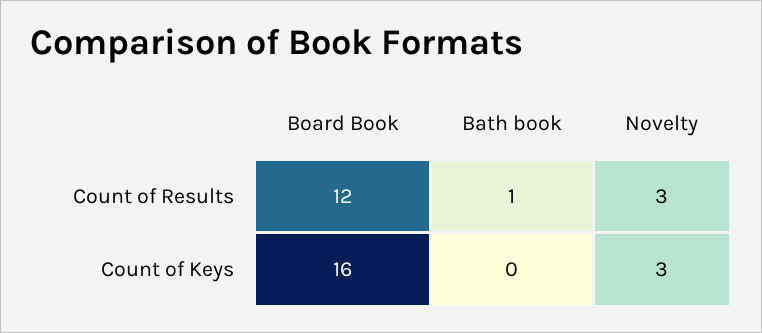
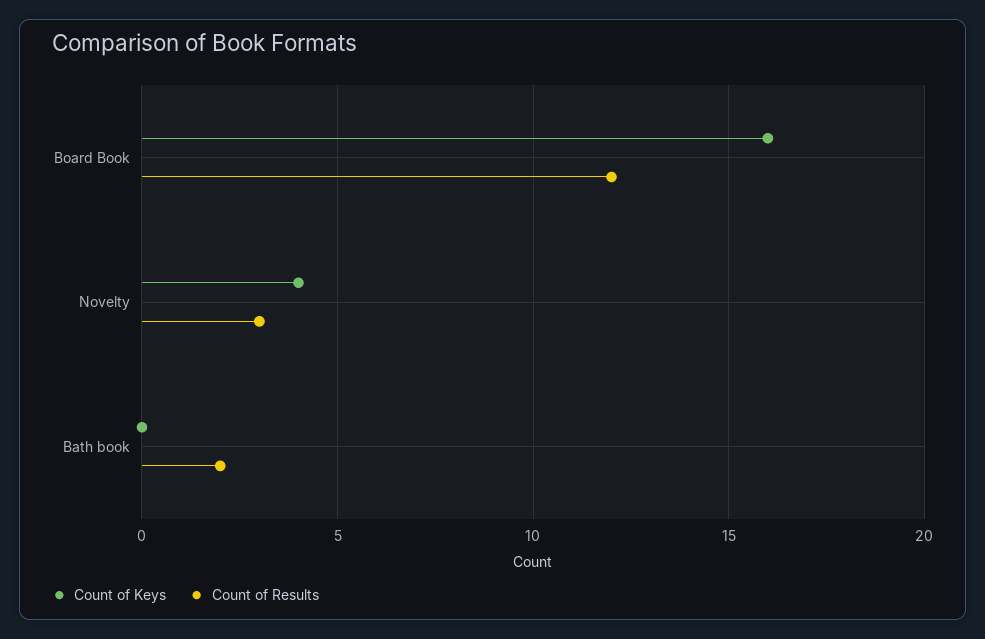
Count of Results, Bath book: 1 -> 2
Count of Keys, Novelty: 3 -> 4

